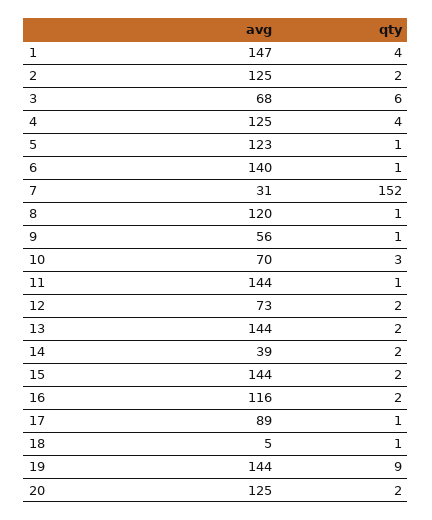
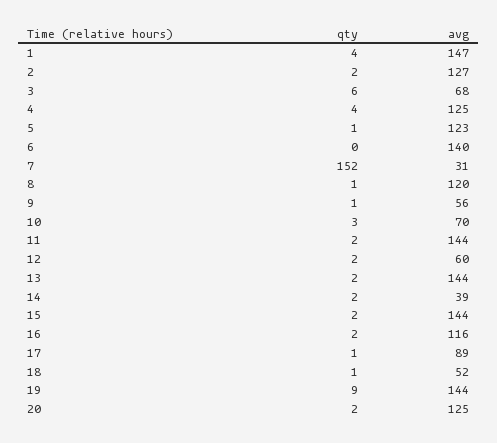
avg, 2: 125 -> 127
qty, 6: 1 -> 0
qty, 11: 1 -> 2
avg, 12: 73 -> 60
avg, 18: 5 -> 52

